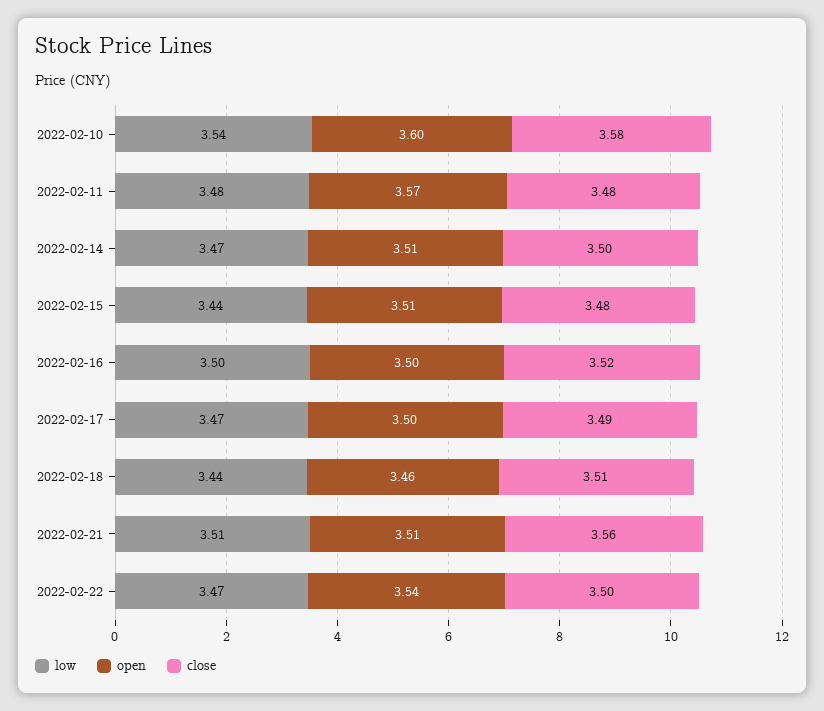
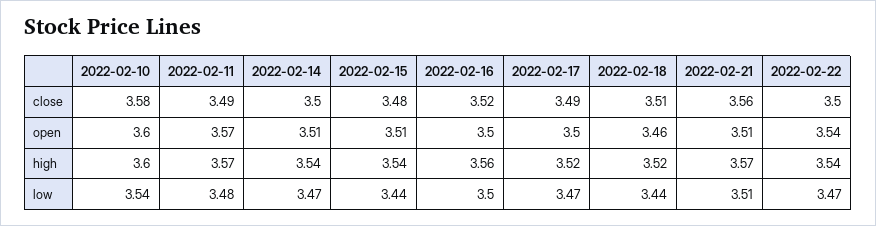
close, 2022-02-11: 3.48 -> 3.49
high, 2022-02-10: none -> 3.6
high, 2022-02-11: none -> 3.57
high, 2022-02-14: none -> 3.54
high, 2022-02-15: none -> 3.54
high, 2022-02-16: none -> 3.56
high, 2022-02-17: none -> 3.52
high, 2022-02-18: none -> 3.52
high, 2022-02-21: none -> 3.57
high, 2022-02-22: none -> 3.54

